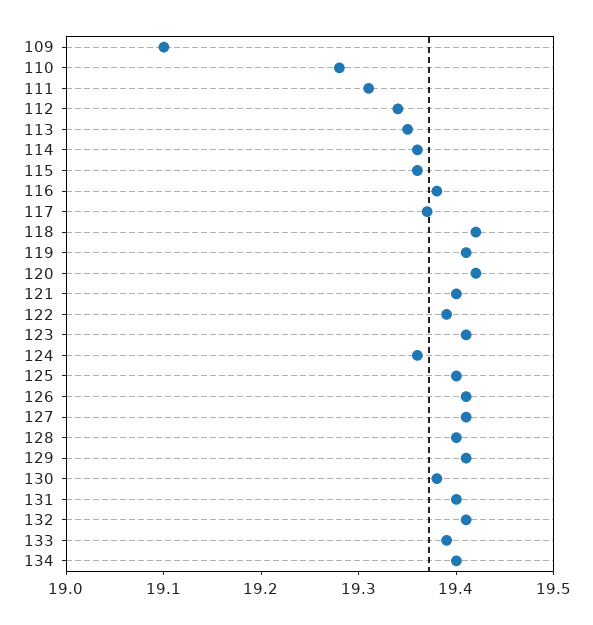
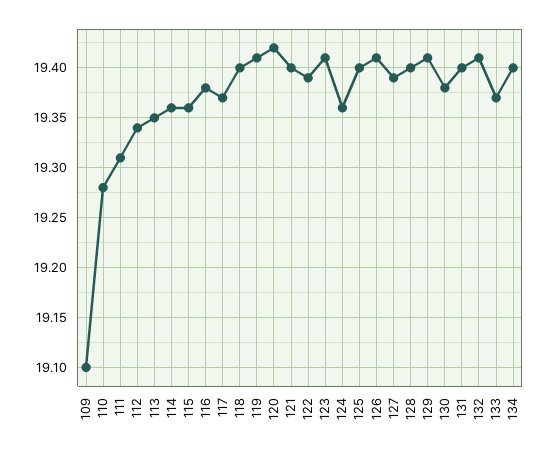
118: 19.42 -> 19.4
127: 19.41 -> 19.39
133: 19.39 -> 19.37

